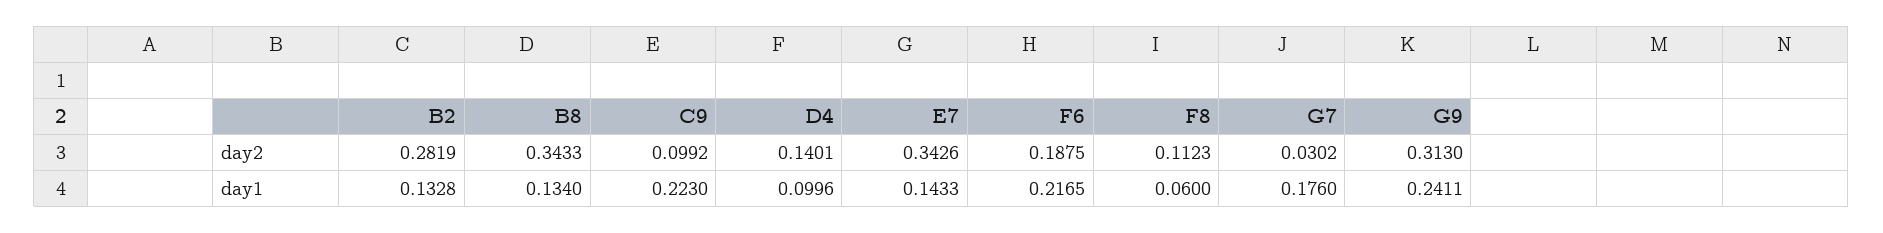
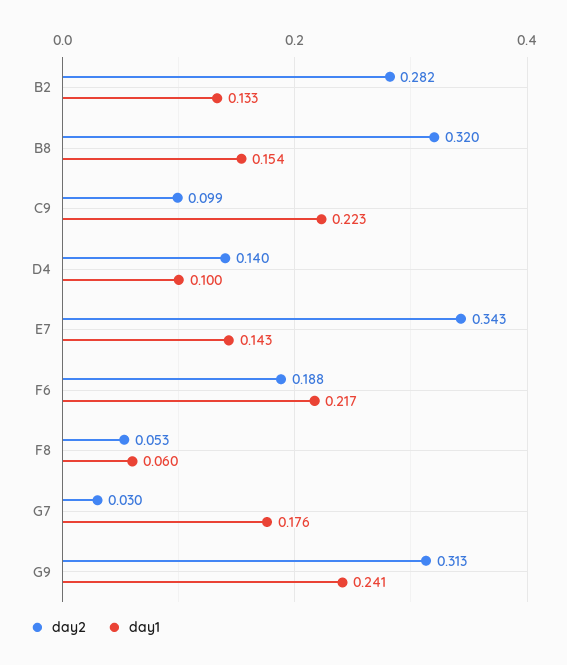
day2, B8: 0.3433 -> 0.32
day2, F8: 0.1123 -> 0.053
day1, B8: 0.134 -> 0.154

